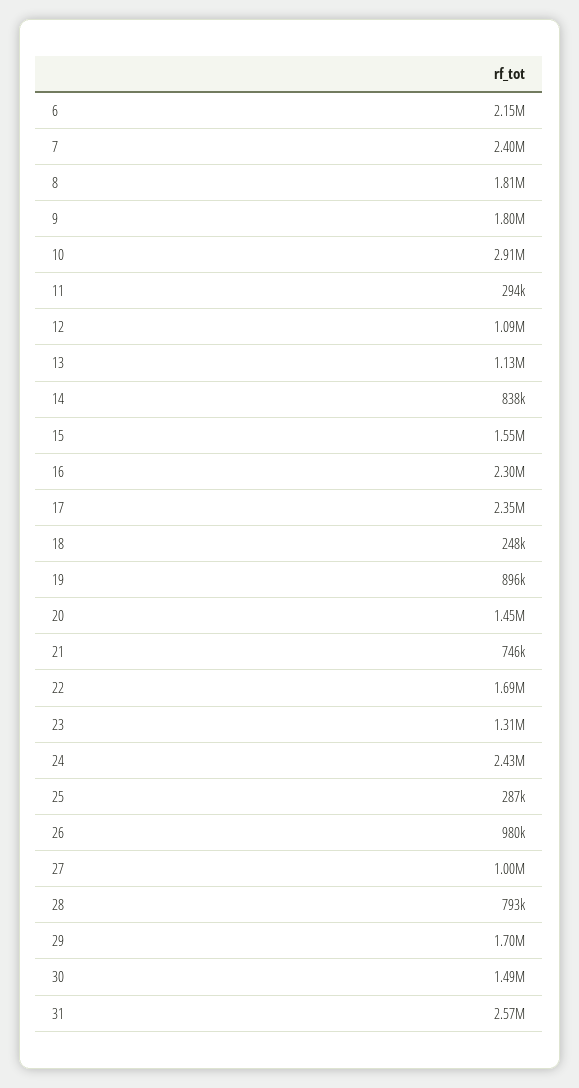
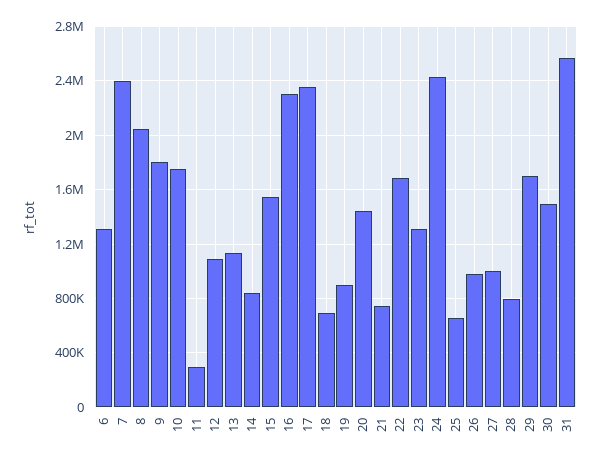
6: 2150000 -> 1300000
8: 1810000 -> 2050000
10: 2910000 -> 1750000
18: 248000 -> 700000
25: 287000 -> 650000

